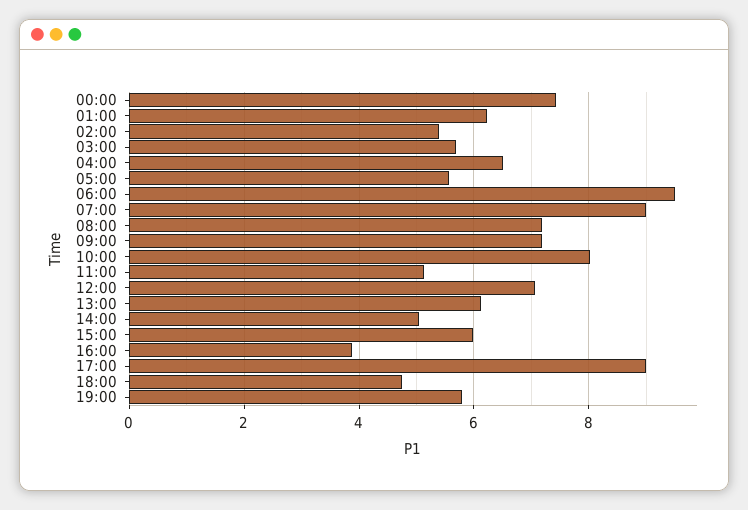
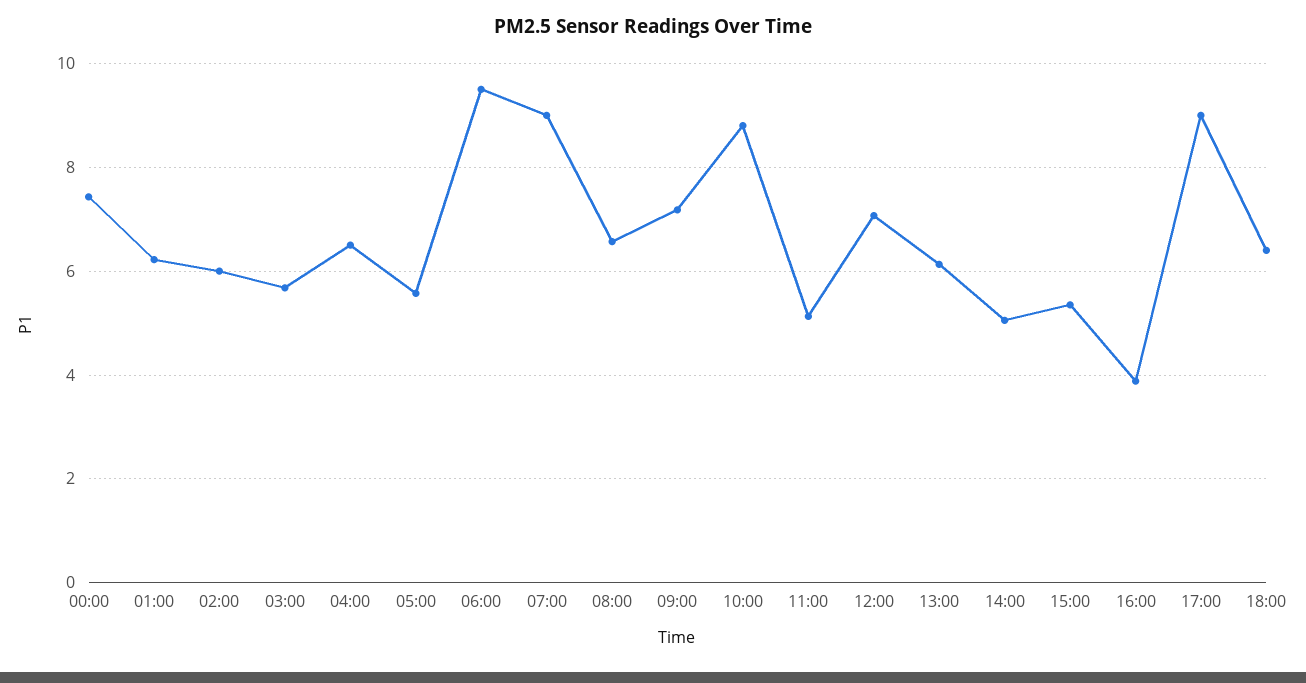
02:00: 5.4 -> 6
08:00: 7.2 -> 6.6
10:00: 8 -> 8.8
15:00: 6 -> 5.4
18:00: 4.8 -> 6.4
19:00: 5.8 -> none

